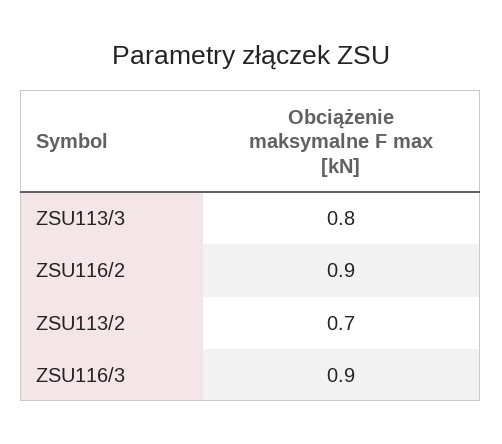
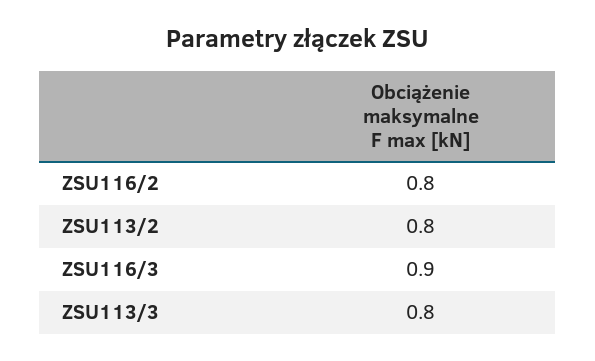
ZSU116/2: 0.9 -> 0.8
ZSU113/2: 0.7 -> 0.8

